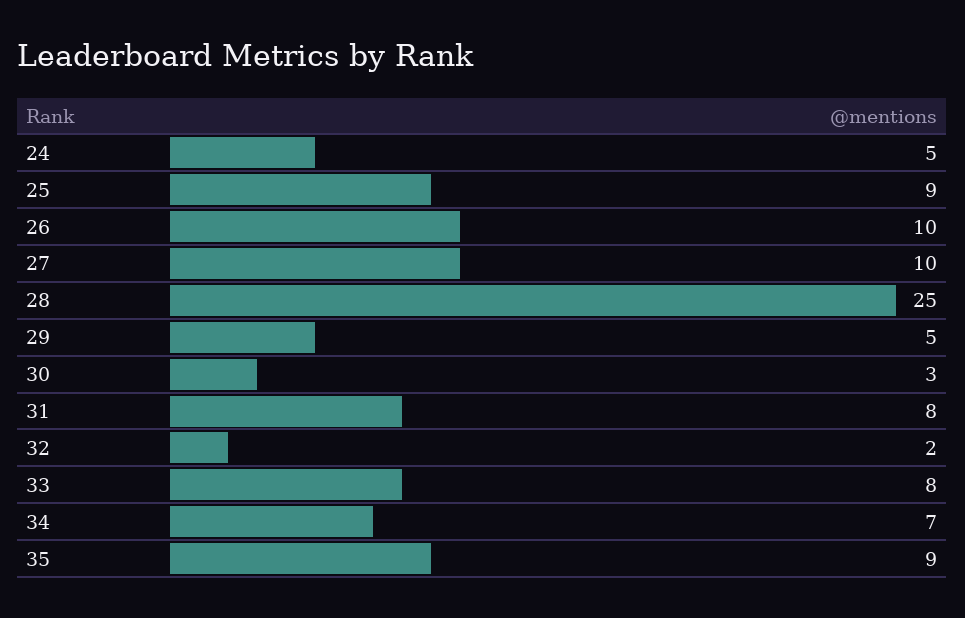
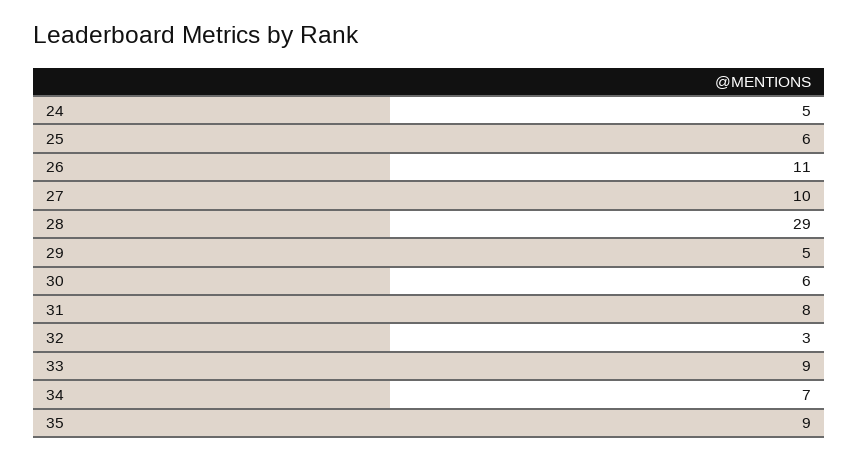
25: 9 -> 6
26: 10 -> 11
28: 25 -> 29
30: 3 -> 6
32: 2 -> 3
33: 8 -> 9

